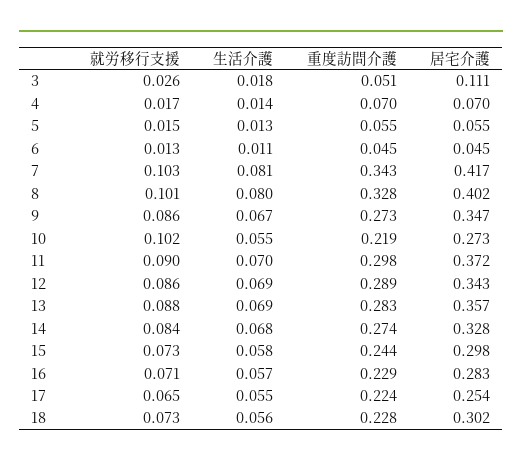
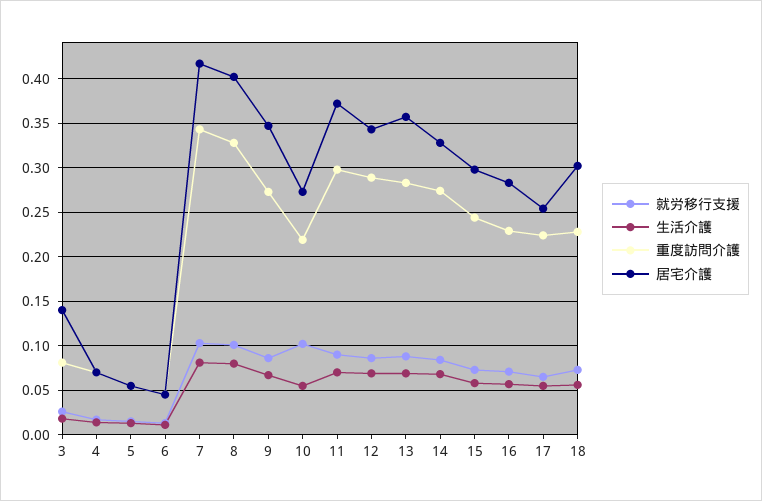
重度訪問介護, 3: 0.051 -> 0.08
居宅介護, 3: 0.111 -> 0.14

